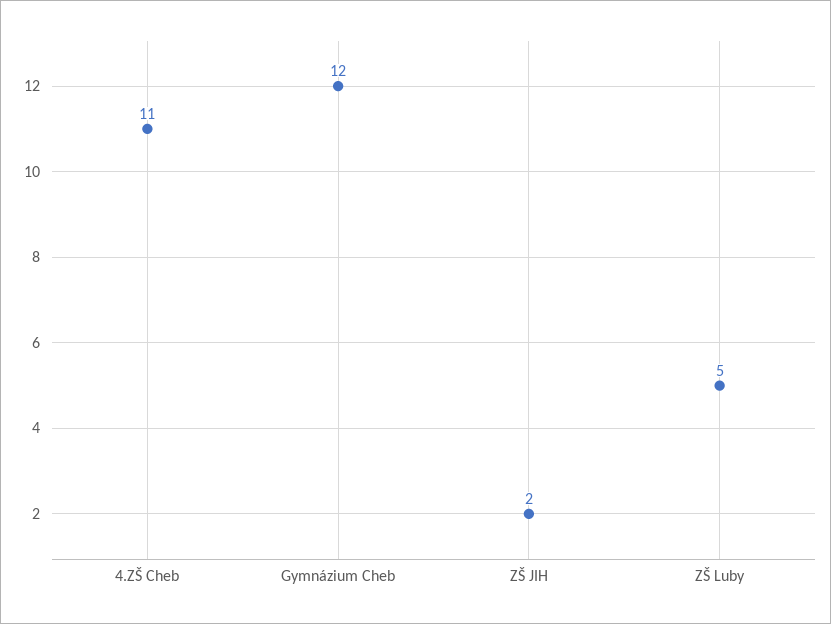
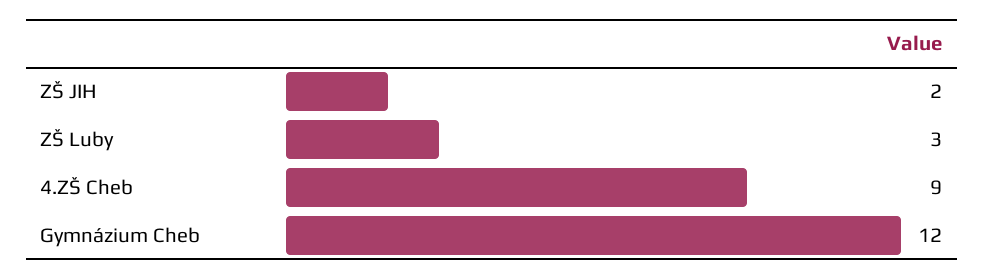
4.ZŠ Cheb: 11 -> 9
ZŠ Luby: 5 -> 3

